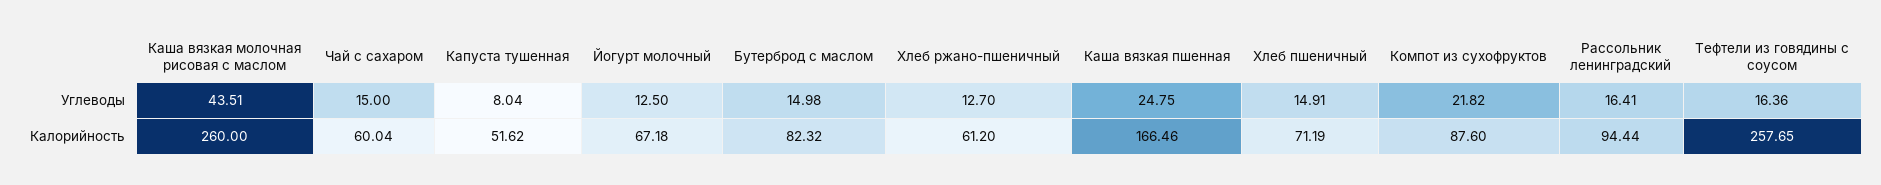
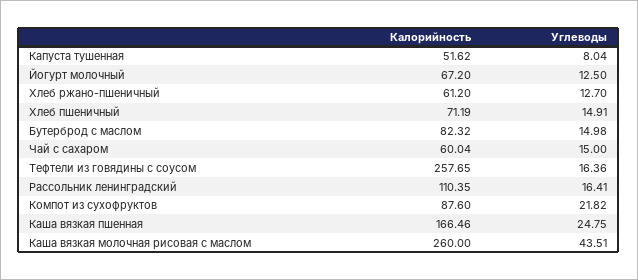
Йогурт молочный, Калорийность: 67.18 -> 67.2
Рассольник ленинградский, Калорийность: 94.44 -> 110.35

